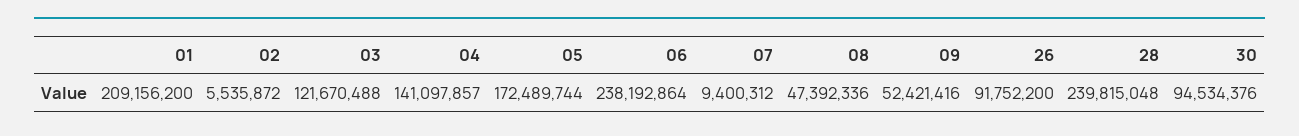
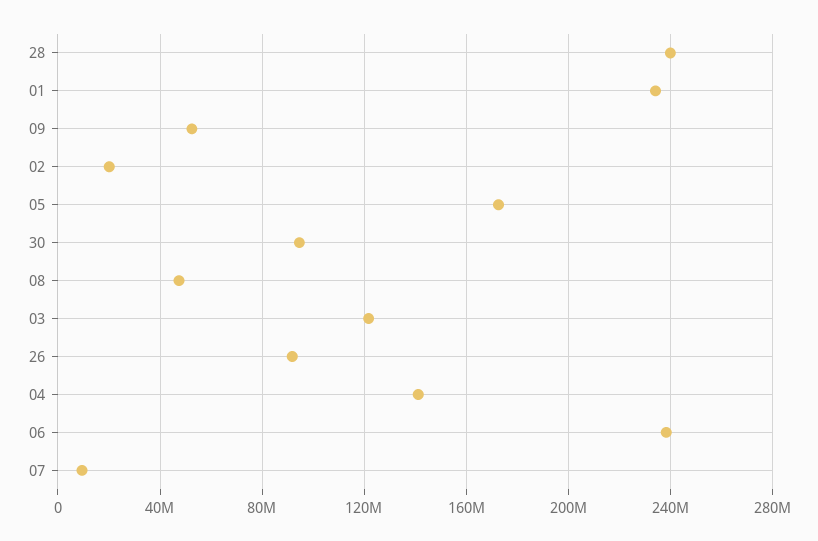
01: 209156200 -> 235000000
02: 5535872 -> 20000000

